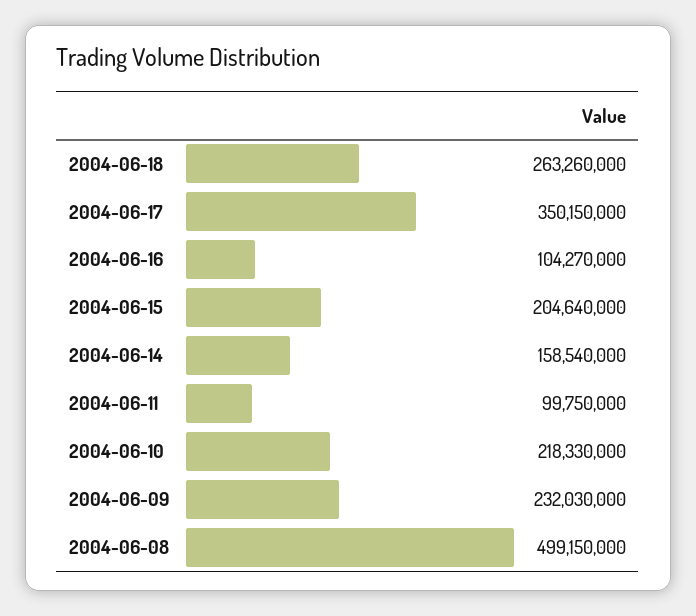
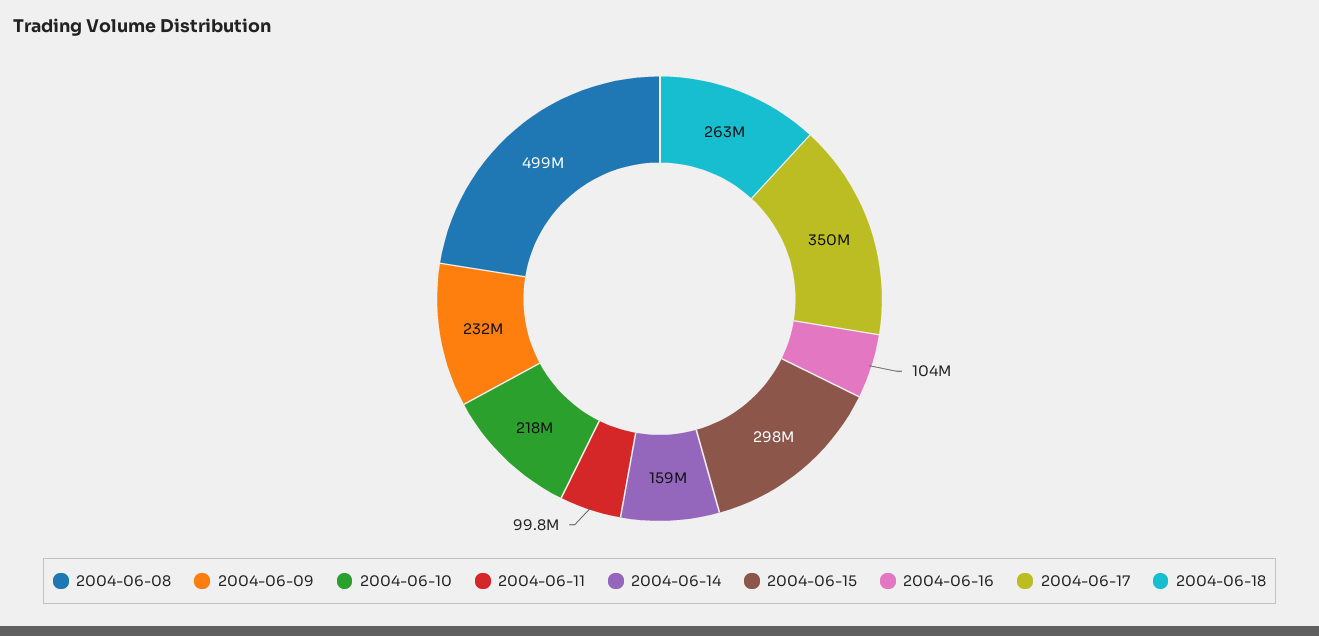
2004-06-15: 204640000 -> 298000000

